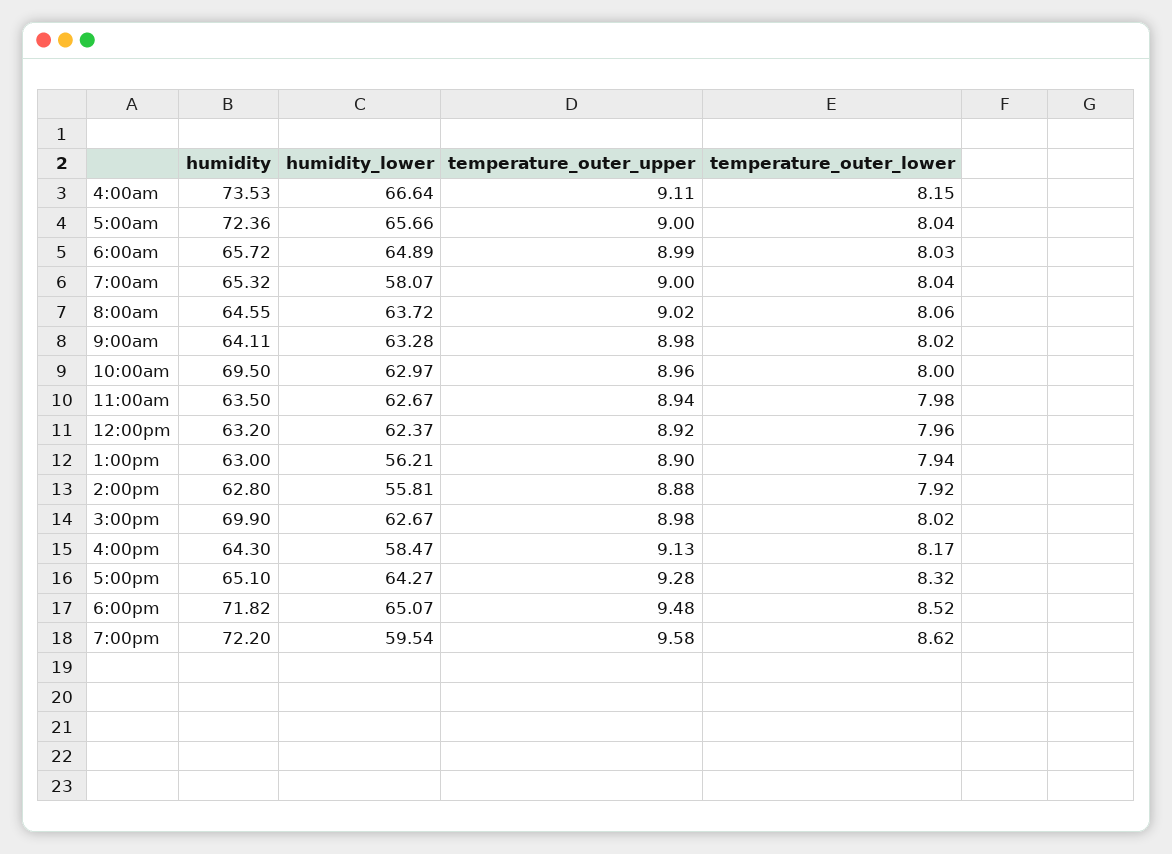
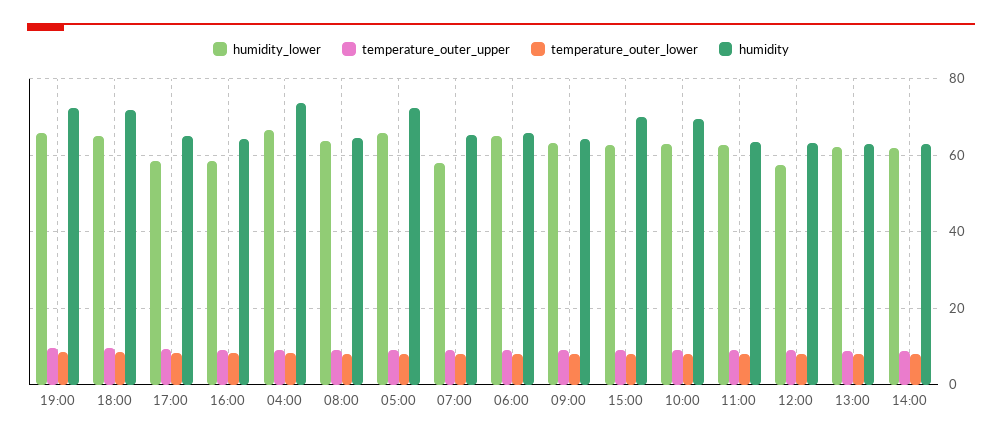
humidity_lower, 12:00pm: 62.37 -> 58
humidity_lower, 1:00pm: 56.21 -> 62
humidity_lower, 2:00pm: 55.81 -> 62
humidity_lower, 5:00pm: 64.27 -> 58
humidity_lower, 7:00pm: 59.54 -> 66

